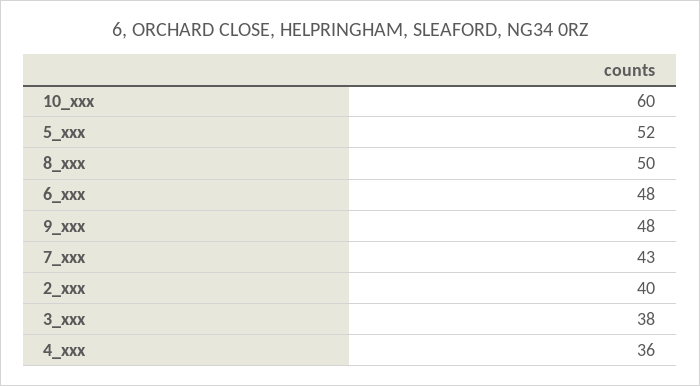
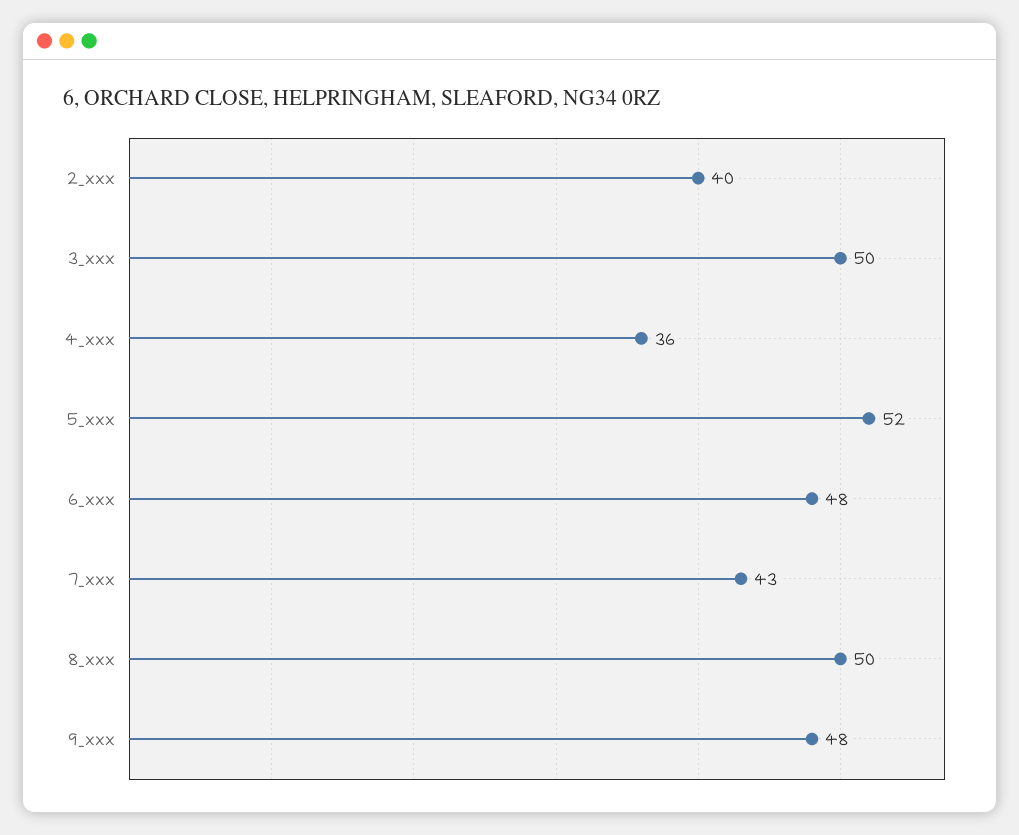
10_xxx: 60 -> none
3_xxx: 38 -> 50

